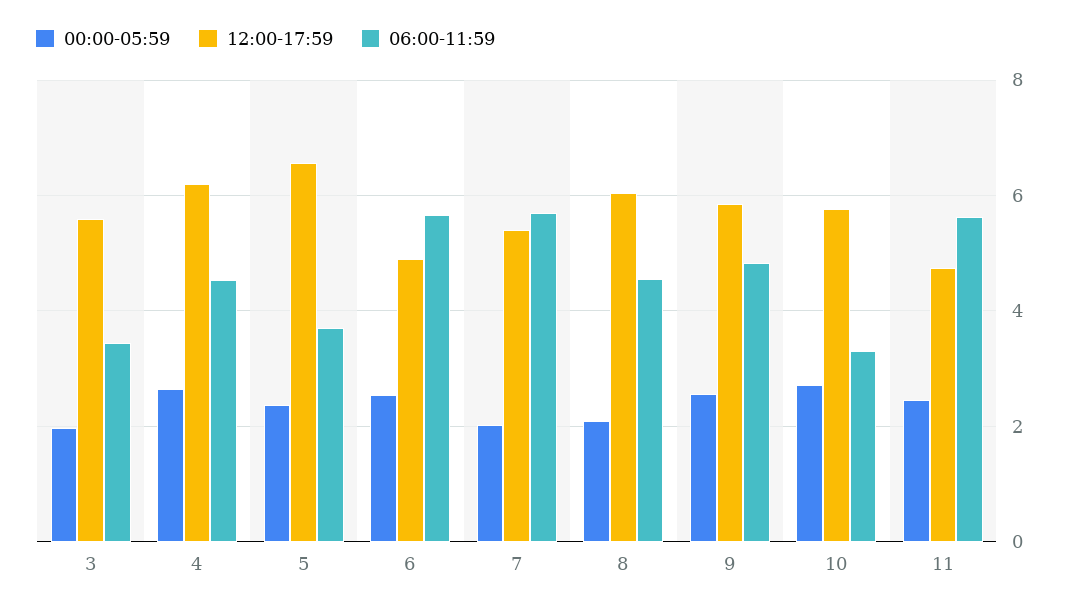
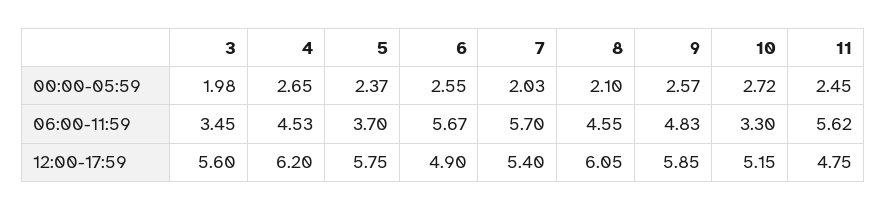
12:00-17:59, 5: 6.6 -> 5.75
12:00-17:59, 10: 5.8 -> 5.15

